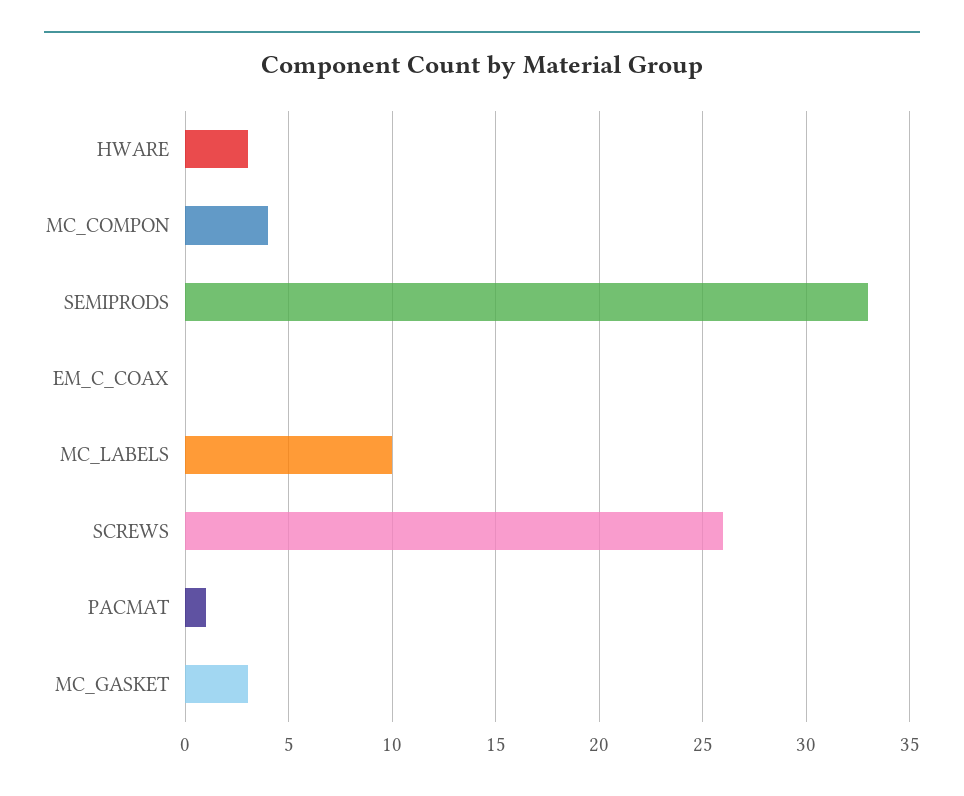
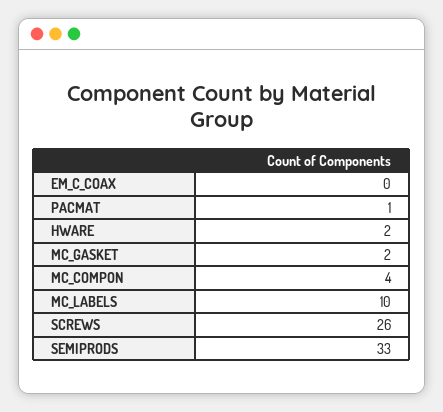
HWARE: 3 -> 2
MC_GASKET: 3 -> 2

